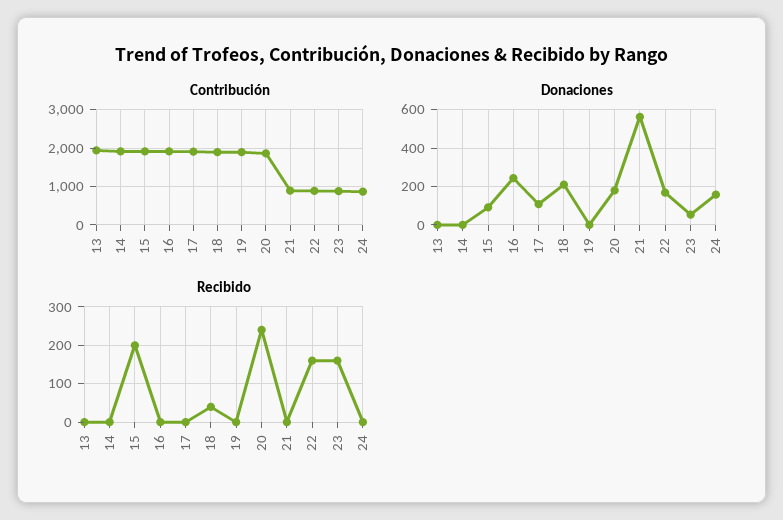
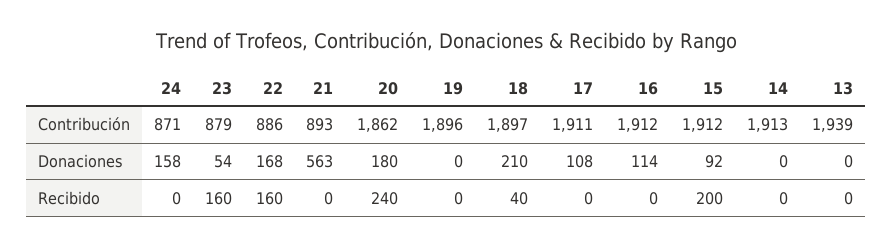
Donaciones, 16: 250 -> 114

